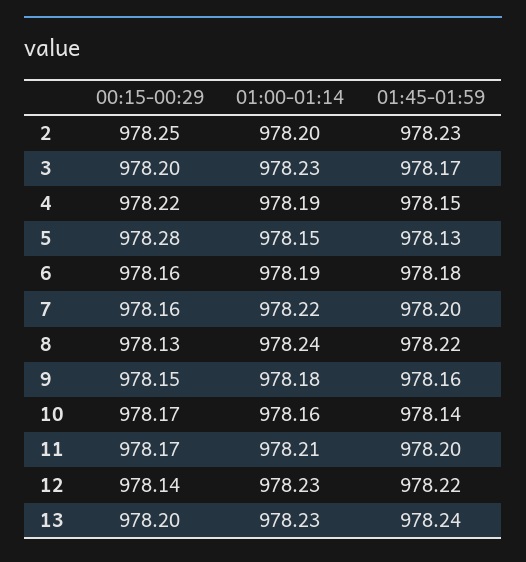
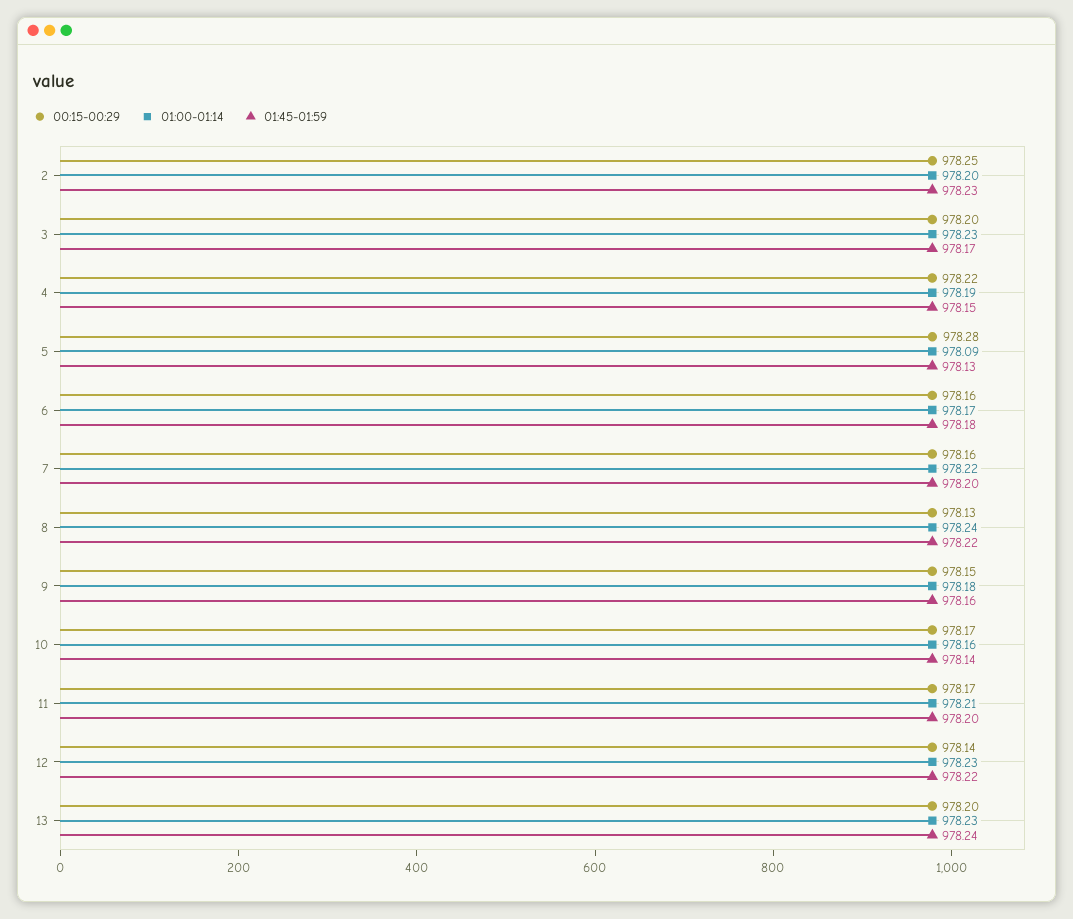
01:00-01:14, 5: 978.15 -> 978.09
01:00-01:14, 6: 978.19 -> 978.17

